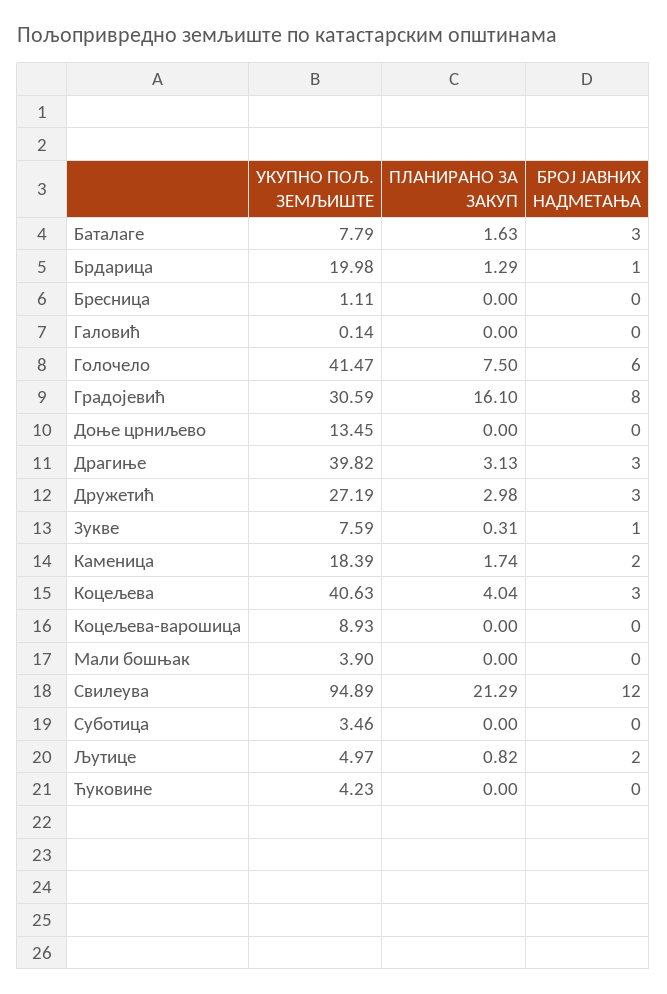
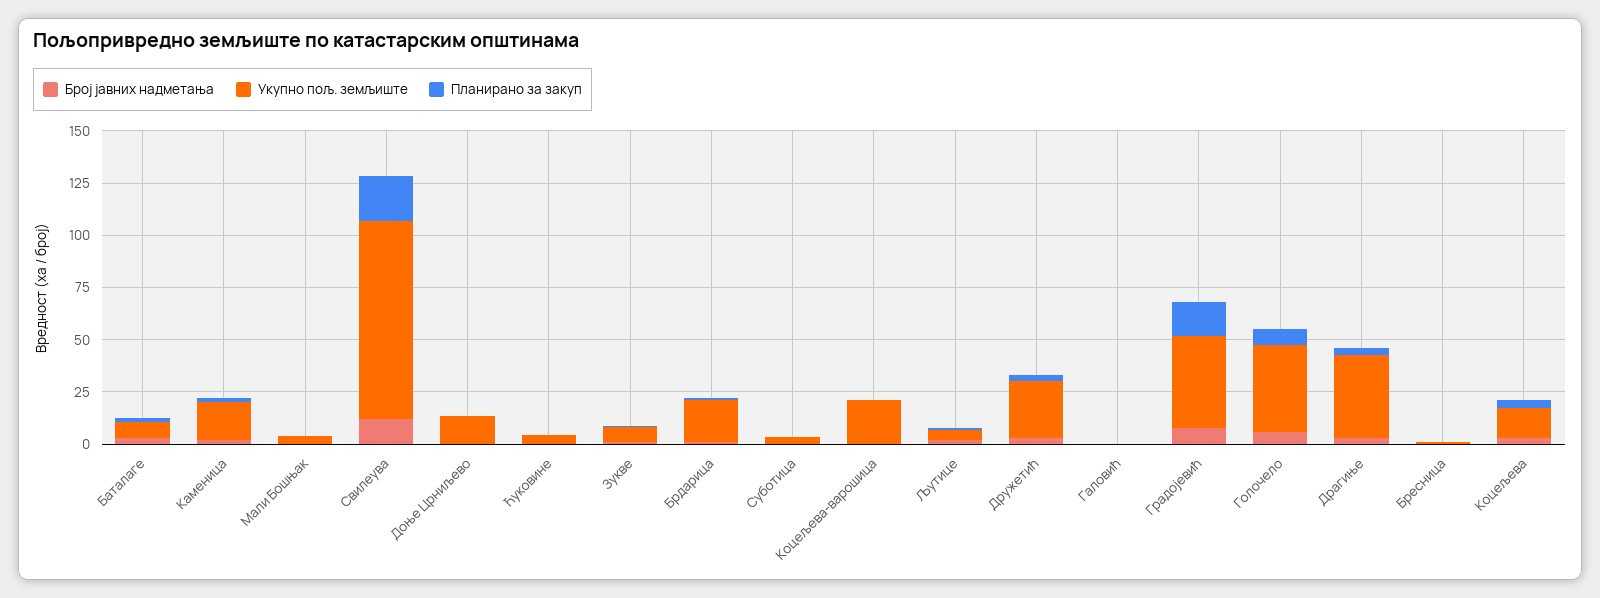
УКУПНО ПОЉ. ЗЕМЉИШТЕ, Градојевић: 30.59 -> 45
УКУПНО ПОЉ. ЗЕМЉИШТЕ, Коцељева: 40.63 -> 15
УКУПНО ПОЉ. ЗЕМЉИШТЕ, Коцељева-варошица: 8.93 -> 20

